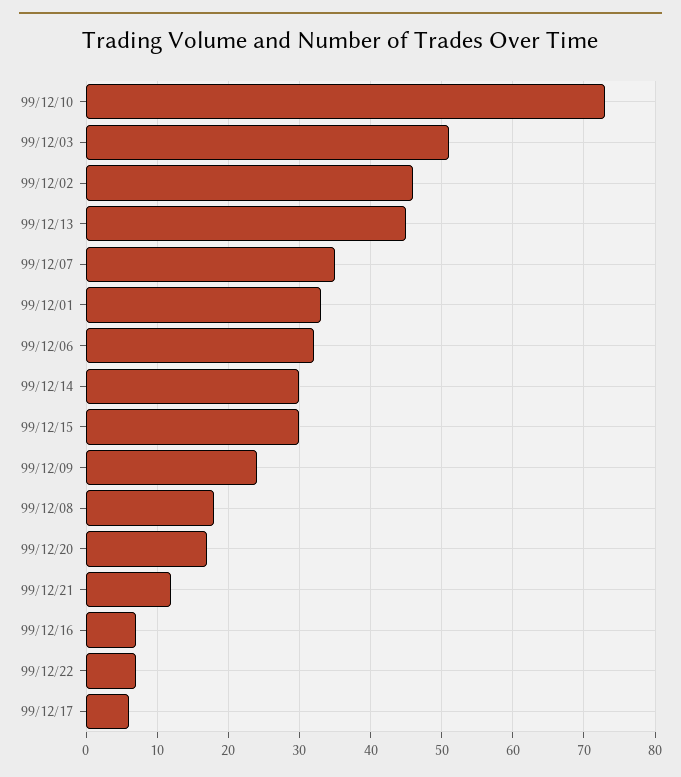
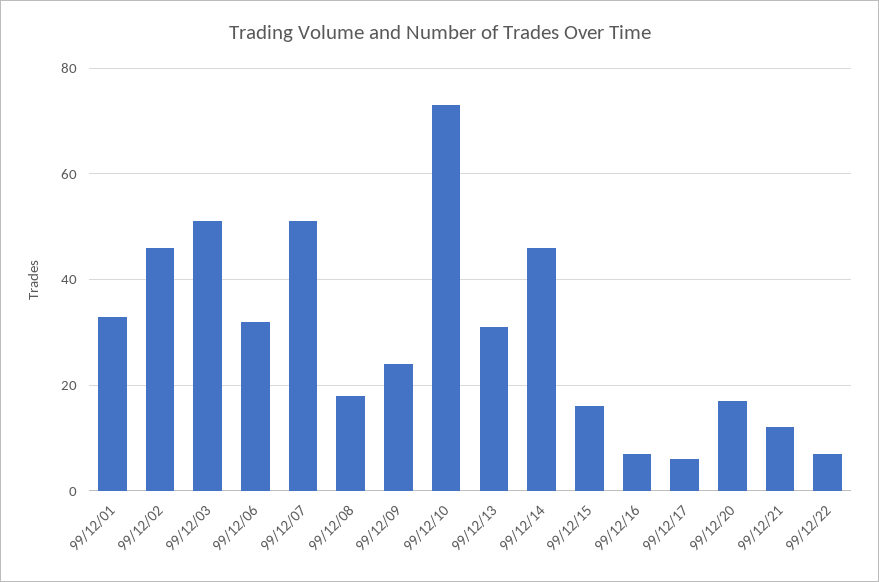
99/12/13: 45 -> 30
99/12/07: 35 -> 50
99/12/14: 30 -> 45
99/12/15: 30 -> 15

